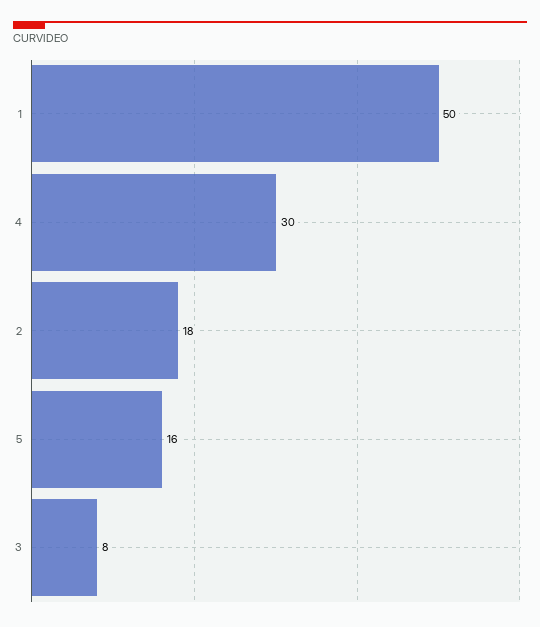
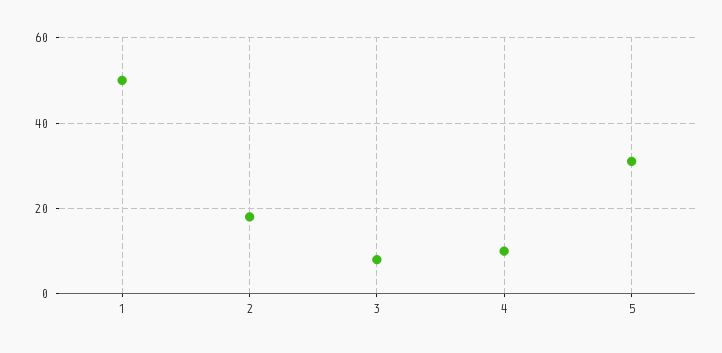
4: 30 -> 10
5: 16 -> 30

